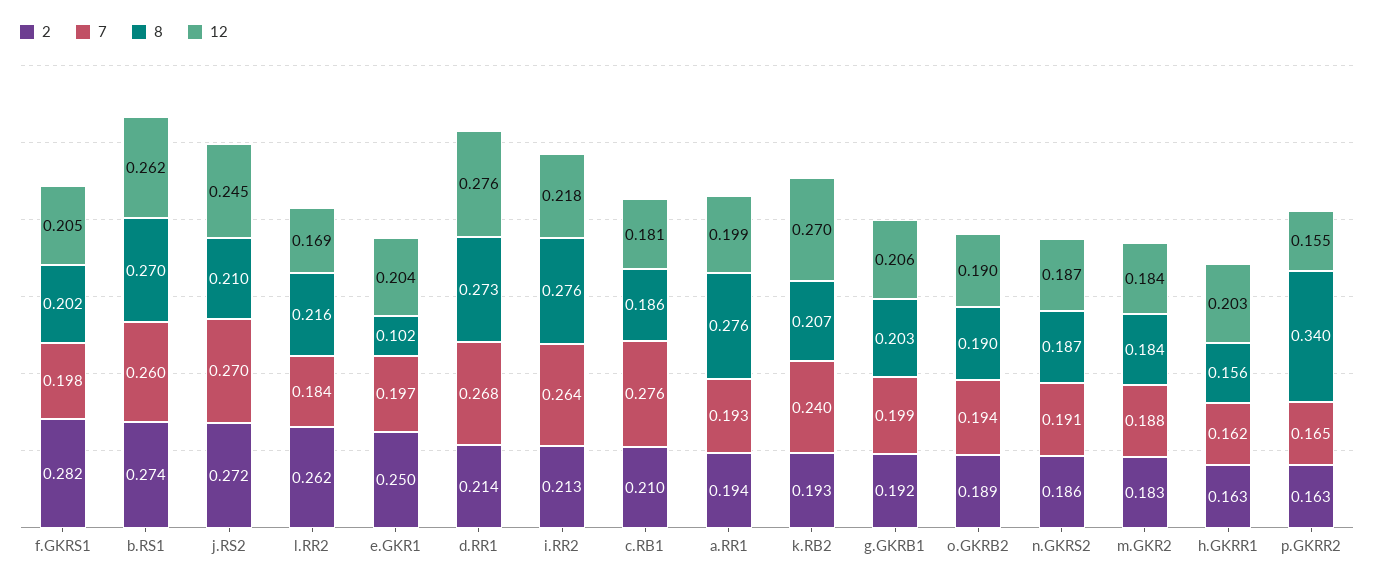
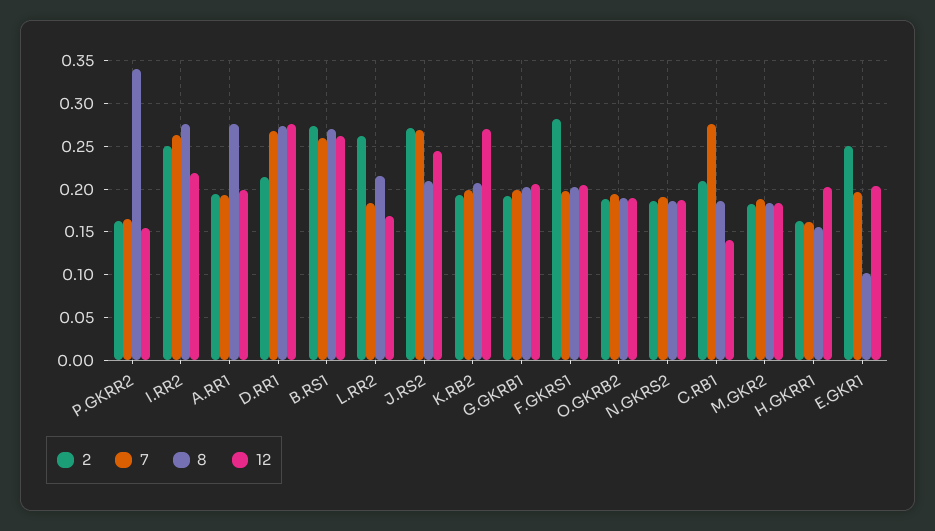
2, i.RR2: 0.213 -> 0.25
12, c.RB1: 0.181 -> 0.14
7, k.RB2: 0.24 -> 0.2

